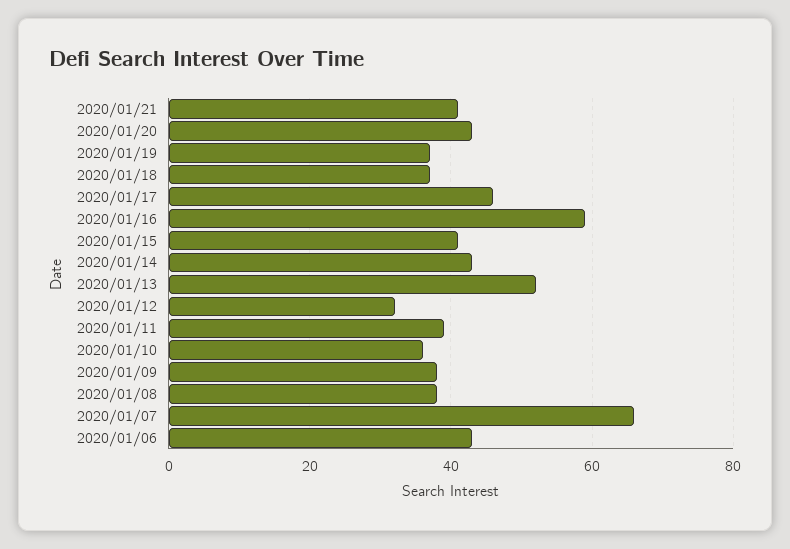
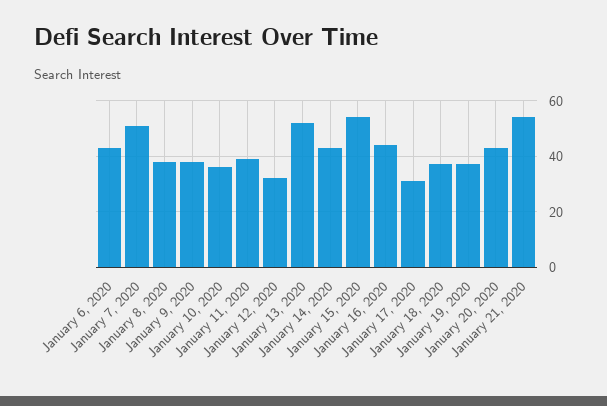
2020/01/21: 40 -> 55
2020/01/17: 45 -> 30
2020/01/16: 60 -> 45
2020/01/15: 40 -> 55
2020/01/07: 65 -> 50

